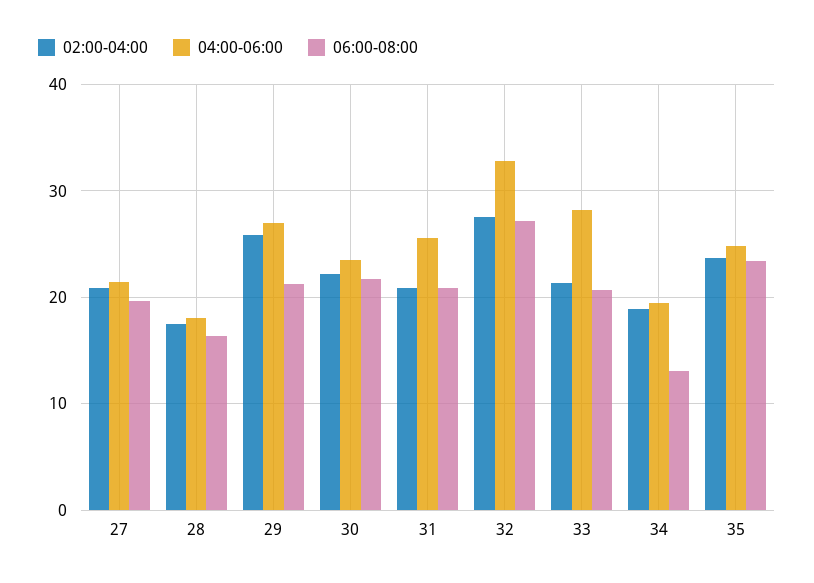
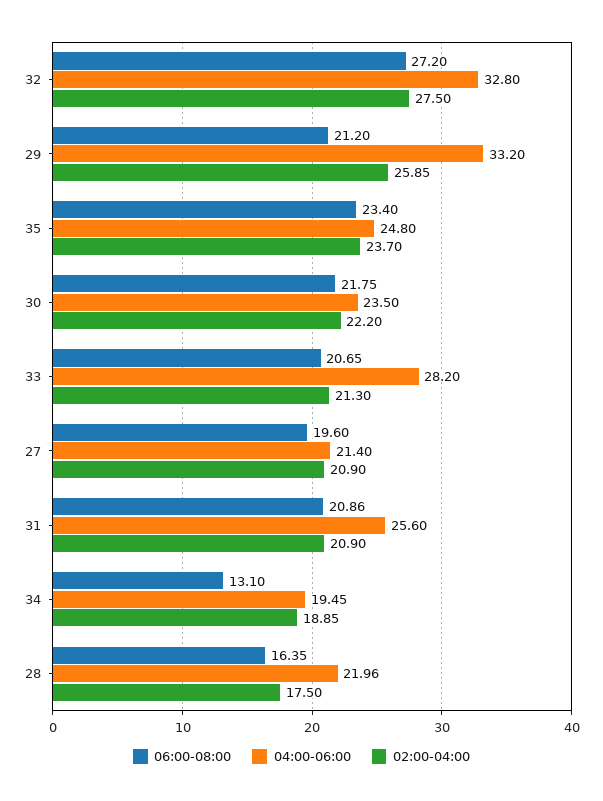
04:00-06:00, 28: 18 -> 21.96
04:00-06:00, 29: 27 -> 33.2

